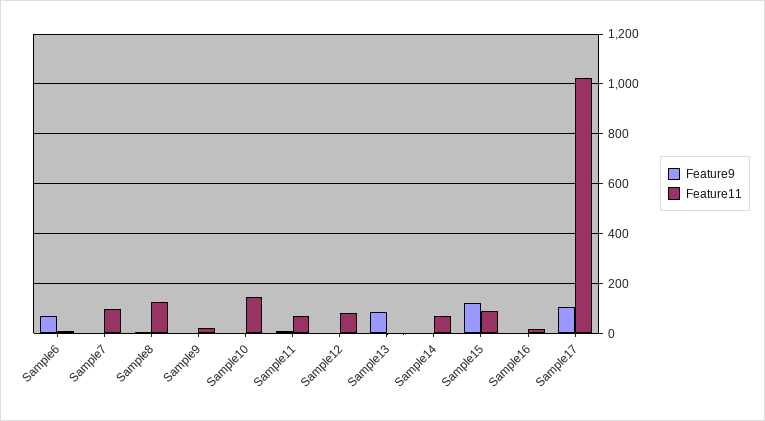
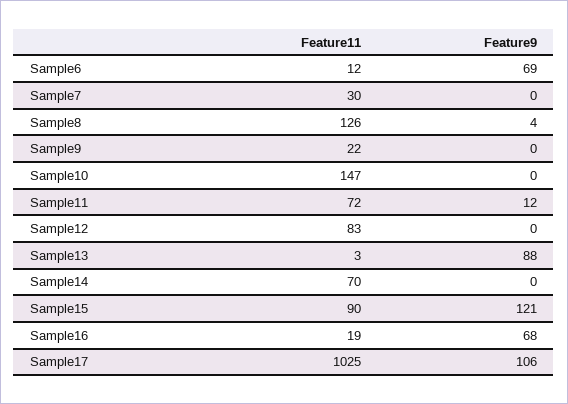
Feature11, Sample7: 100 -> 30
Feature9, Sample16: 0 -> 68

